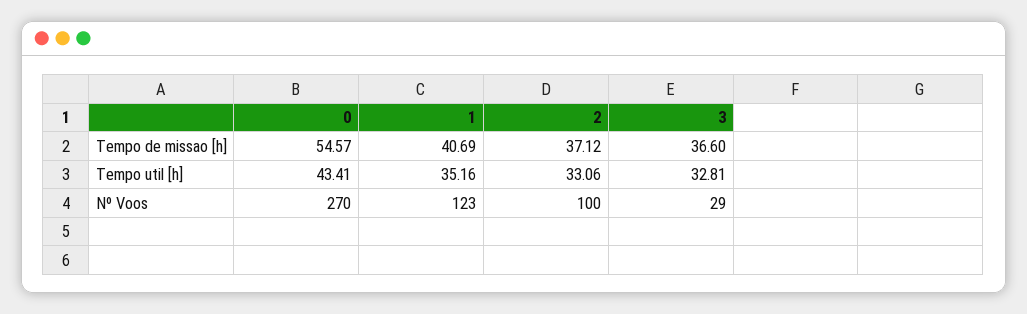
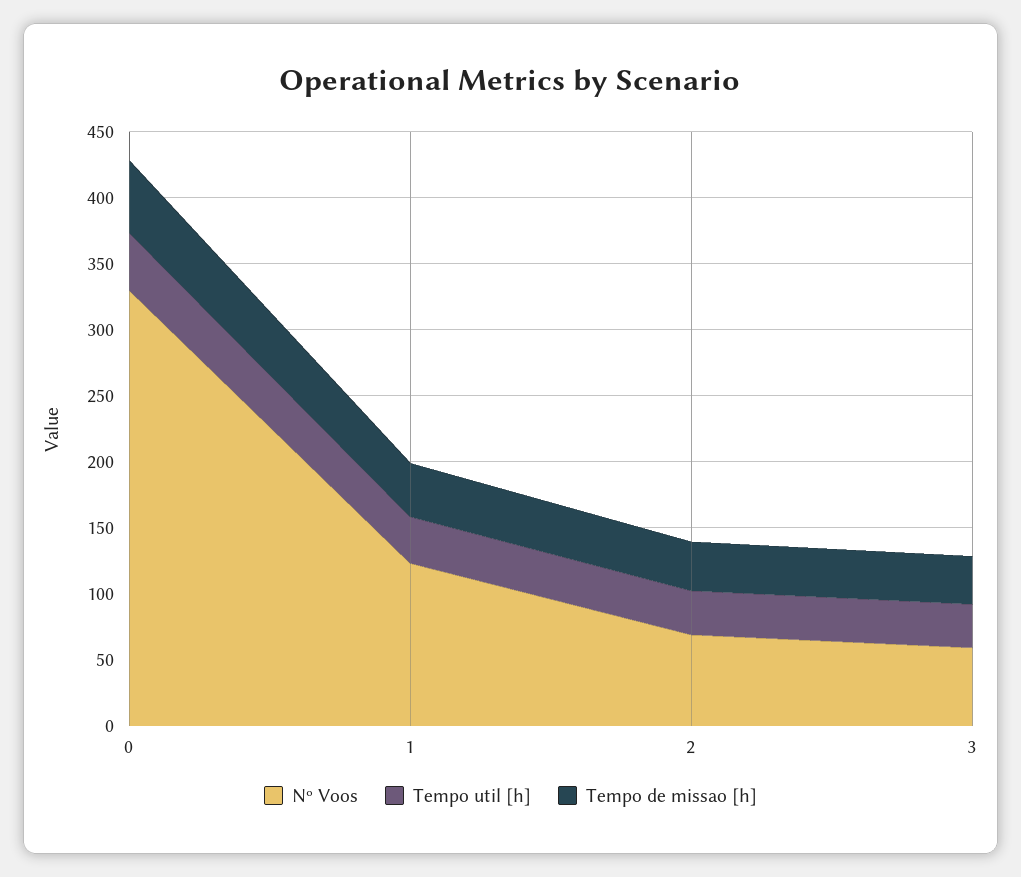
Nº Voos, 0: 270 -> 330
Nº Voos, 2: 100 -> 70
Nº Voos, 3: 29 -> 60

